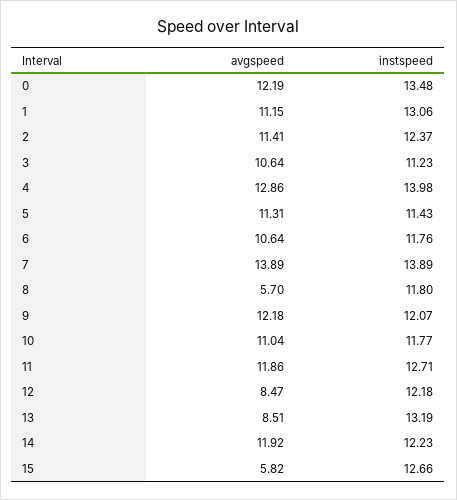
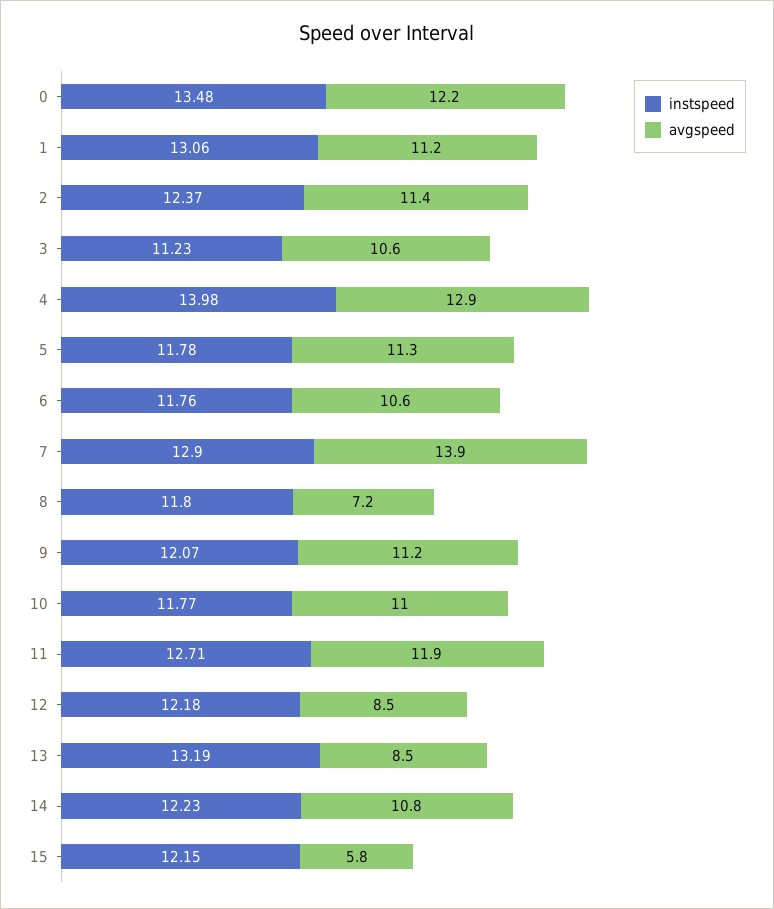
instspeed, 5: 11.43 -> 11.78
instspeed, 7: 13.89 -> 12.9
avgspeed, 8: 5.7 -> 7.2
avgspeed, 9: 12.18 -> 11.2
avgspeed, 14: 11.92 -> 10.8
instspeed, 15: 12.66 -> 12.15

